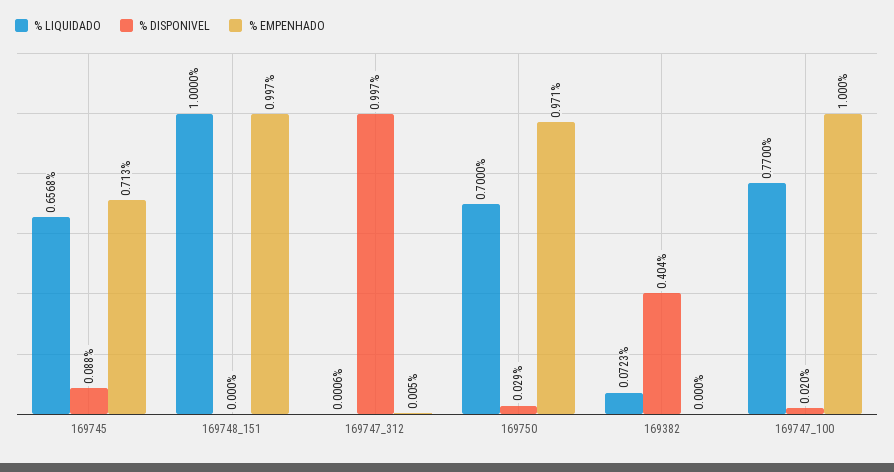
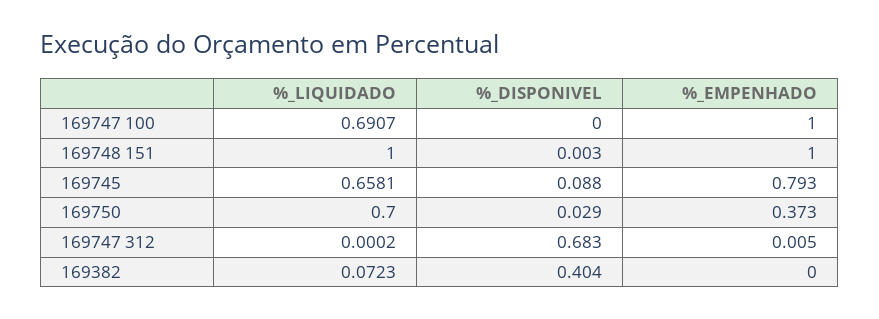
% LIQUIDADO, 169745: 0.6568 -> 0.6581
% EMPENHADO, 169745: 0.713 -> 0.793
% DISPONIVEL, 169748_151: 0 -> 0.003
% EMPENHADO, 169748_151: 0.997 -> 1
% LIQUIDADO, 169747_312: 0.0006 -> 0.0002
% DISPONIVEL, 169747_312: 0.997 -> 0.683
% EMPENHADO, 169750: 0.971 -> 0.373
% LIQUIDADO, 169747_100: 0.77 -> 0.6907
% DISPONIVEL, 169747_100: 0.02 -> 0

